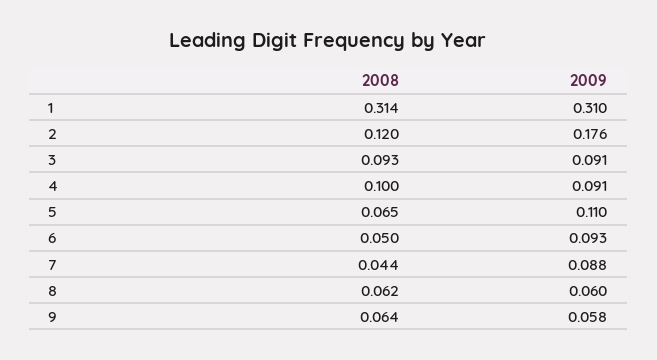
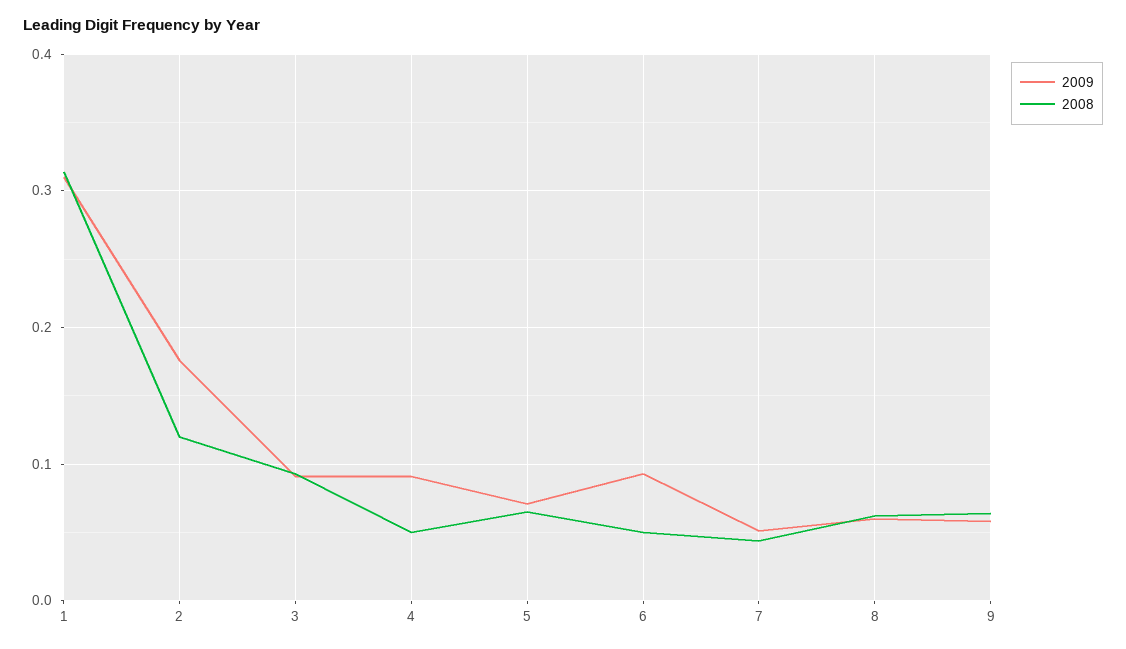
2008, 4: 0.1 -> 0.05
2009, 5: 0.11 -> 0.07
2009, 7: 0.088 -> 0.05

